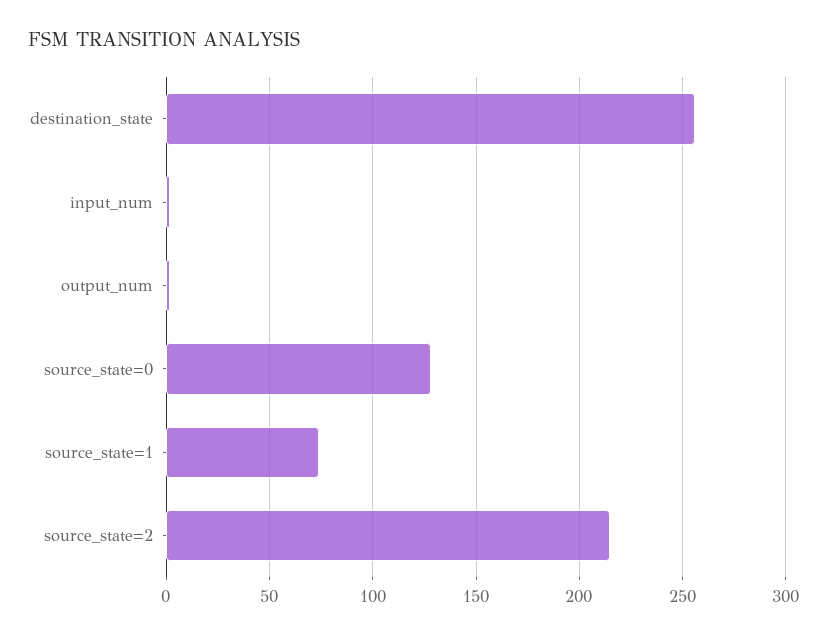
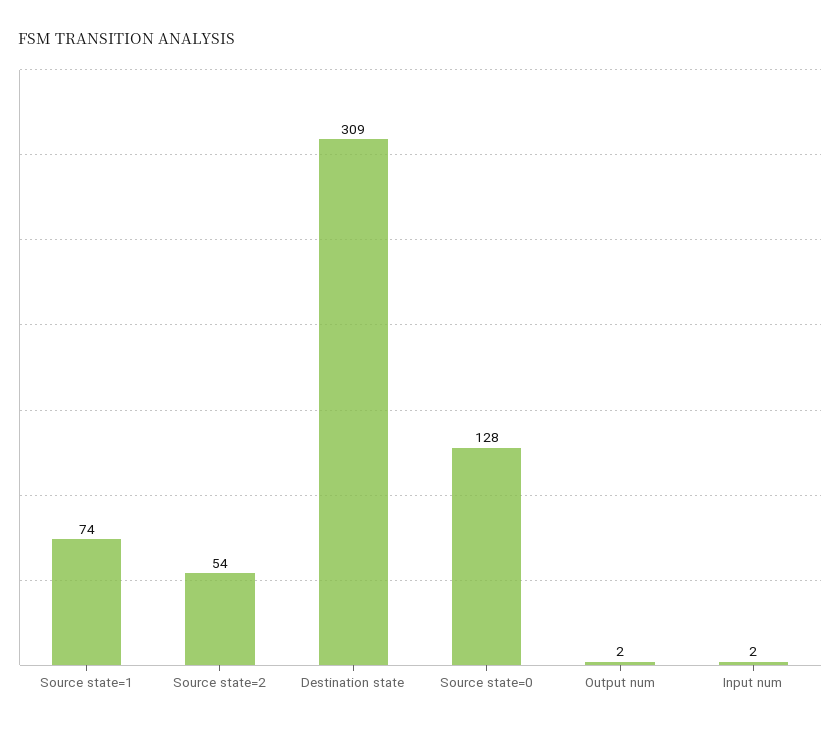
destination_state: 255 -> 309
source_state=2: 215 -> 54

